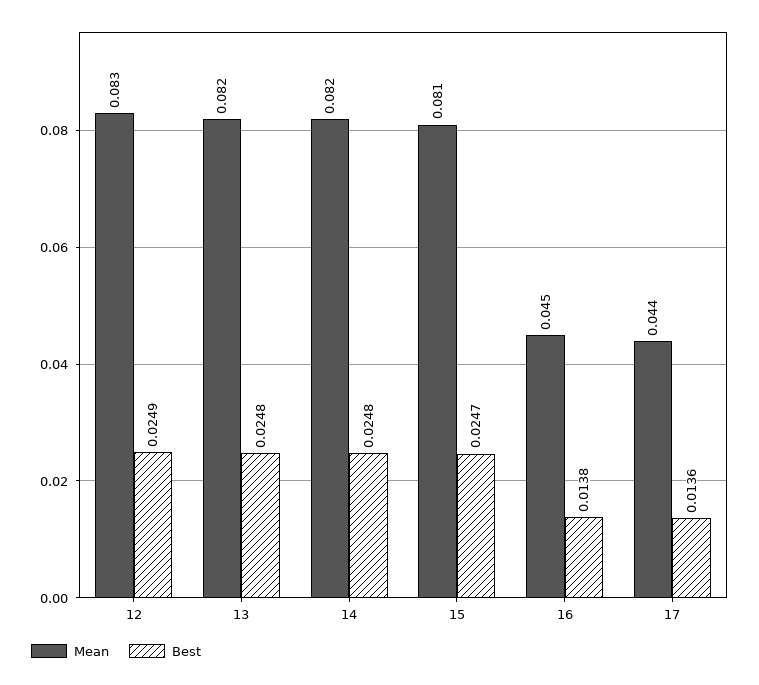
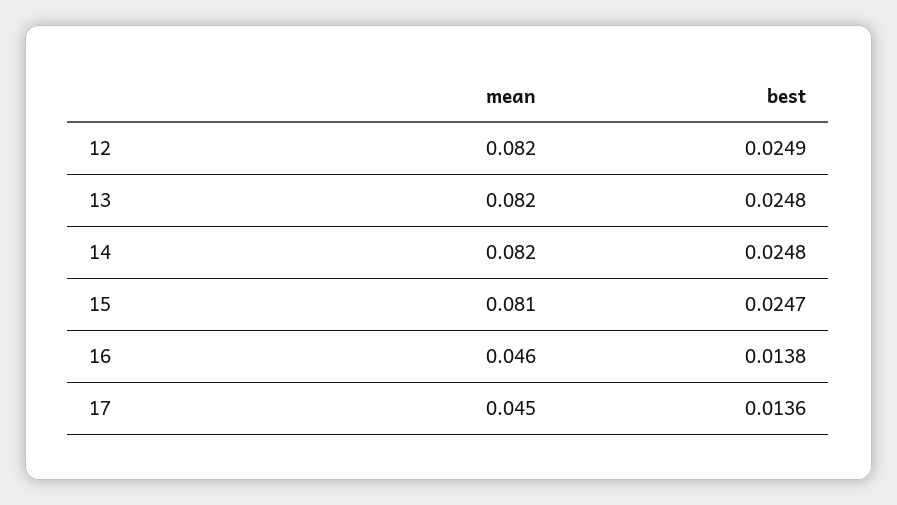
Mean, 12: 0.083 -> 0.082
Mean, 16: 0.045 -> 0.046
Mean, 17: 0.044 -> 0.045

